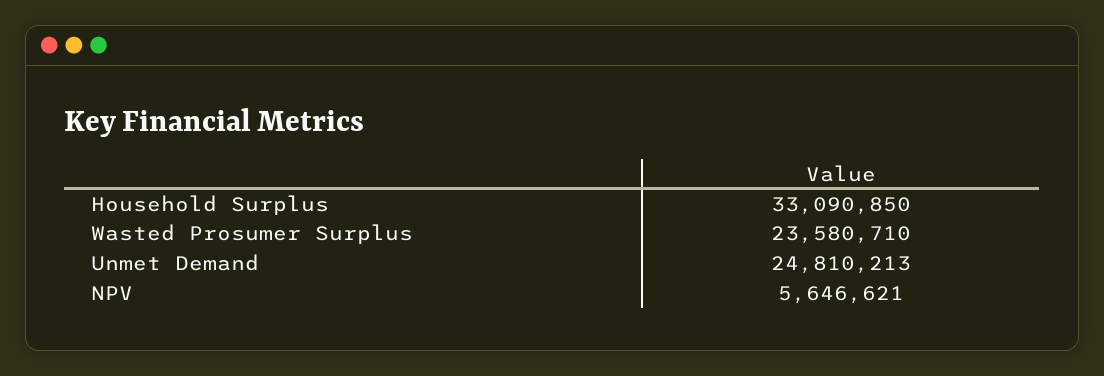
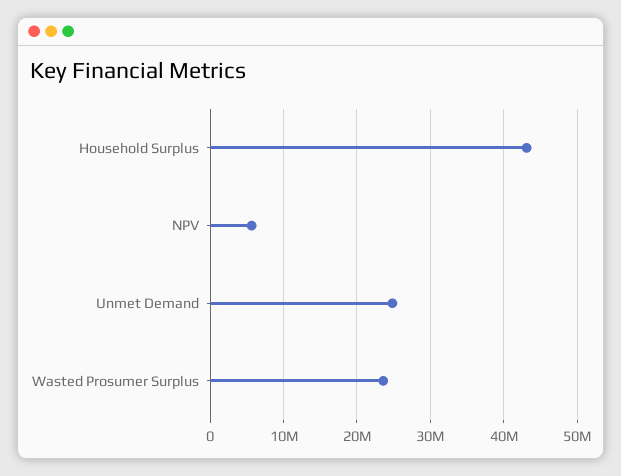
Household Surplus: 33090850 -> 43000000

